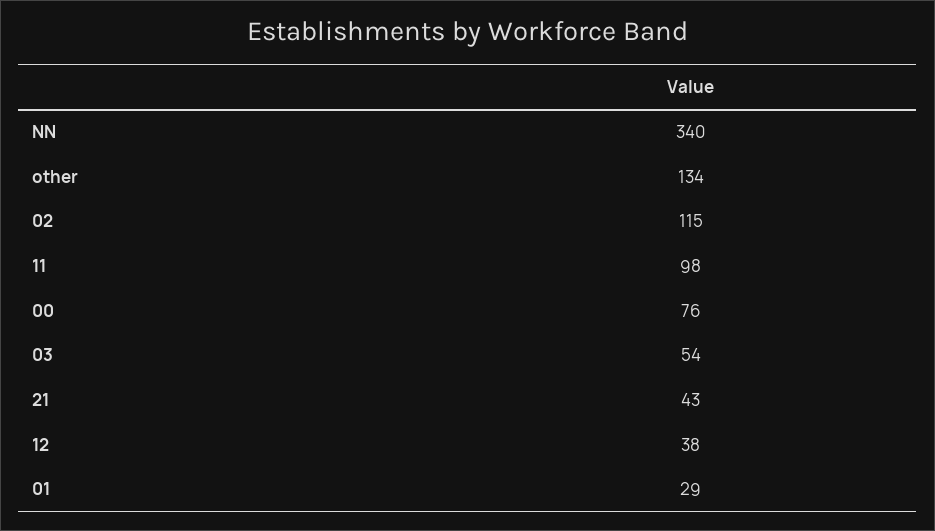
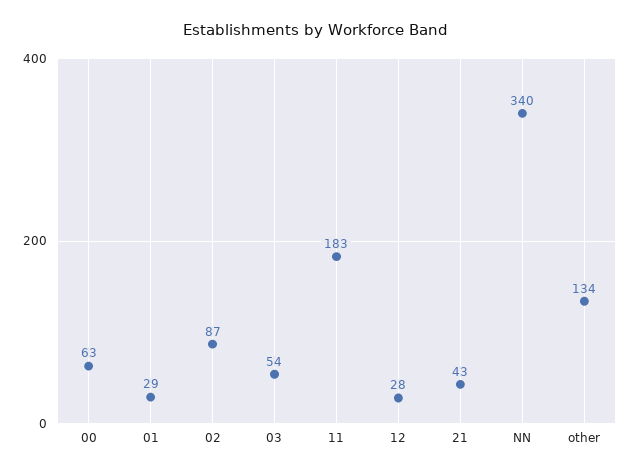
02: 115 -> 87
11: 98 -> 183
00: 76 -> 63
12: 38 -> 28

